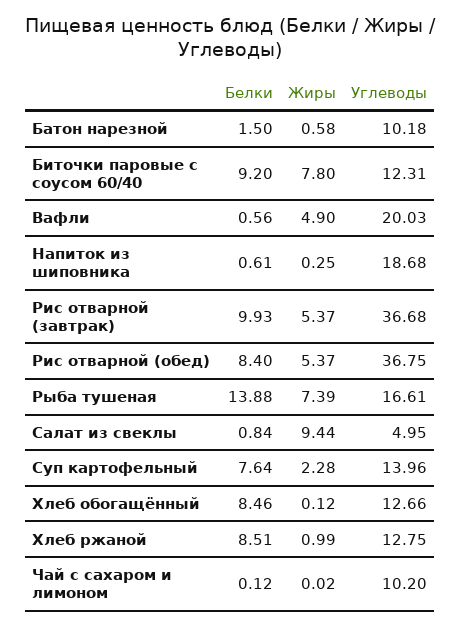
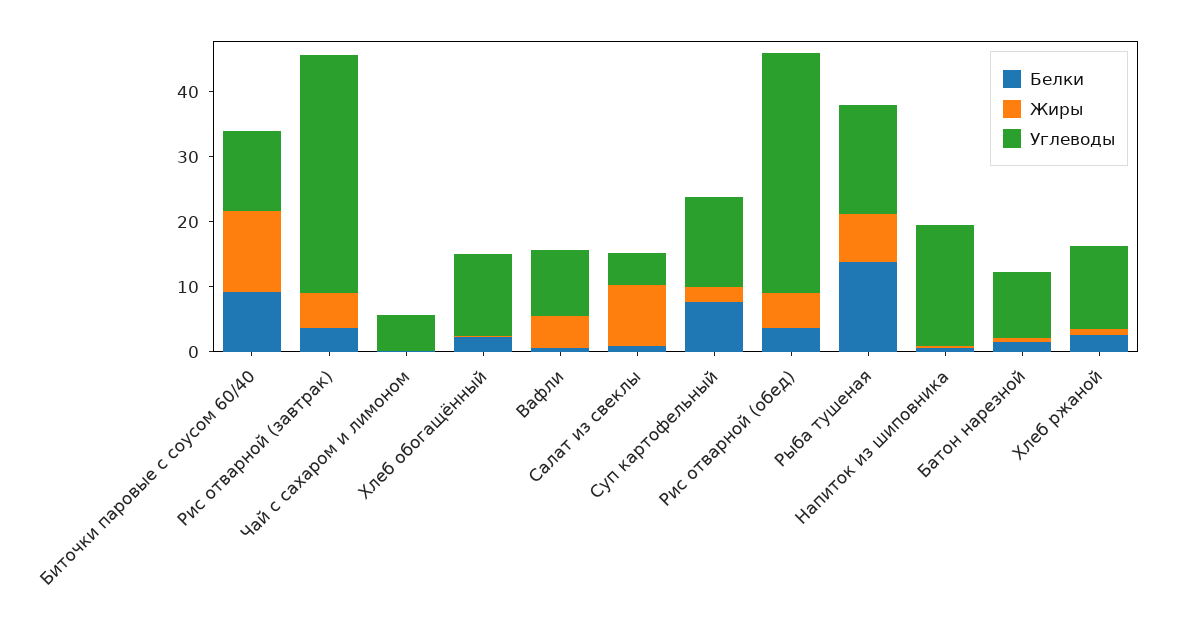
Жиры, Биточки паровые с соусом 60/40: 7.8 -> 12
Углеводы, Вафли: 20.03 -> 10
Белки, Рис отварной (завтрак): 9.93 -> 4
Белки, Рис отварной (обед): 8.4 -> 4
Белки, Хлеб обогащённый: 8.46 -> 2
Белки, Хлеб ржаной: 8.51 -> 2
Углеводы, Чай с сахаром и лимоном: 10.2 -> 6

